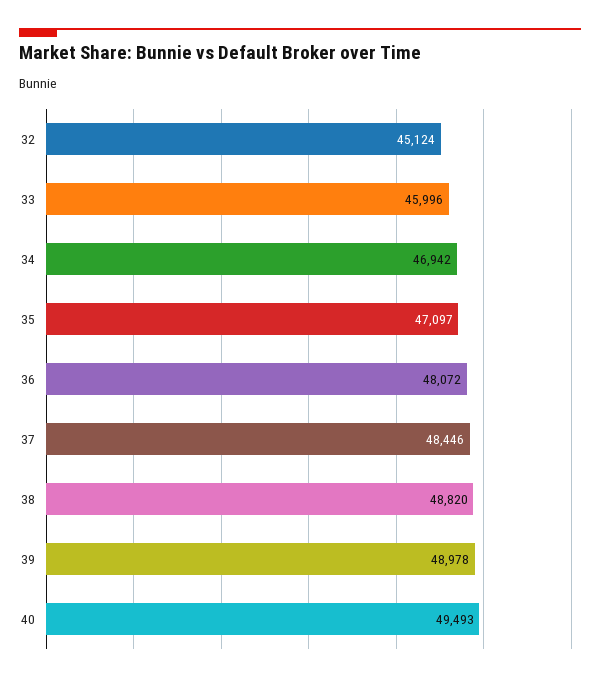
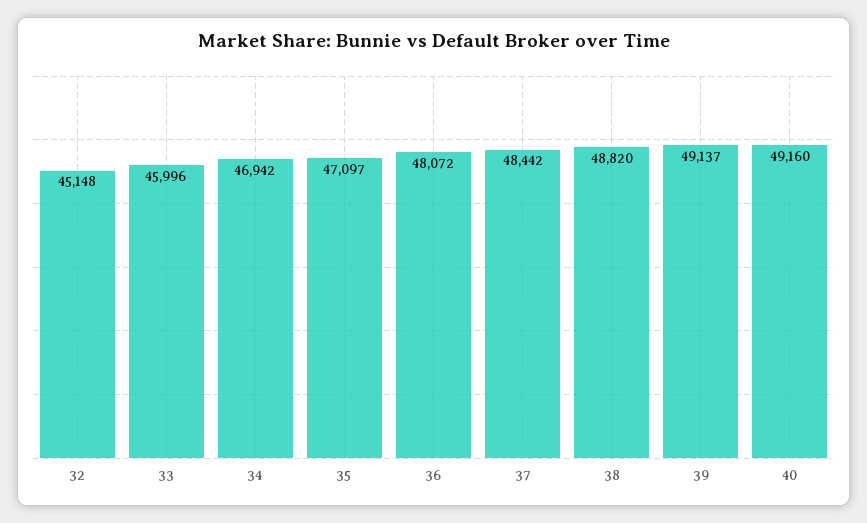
32: 45124 -> 45148
37: 48446 -> 48442
39: 48978 -> 49137
40: 49493 -> 49160

